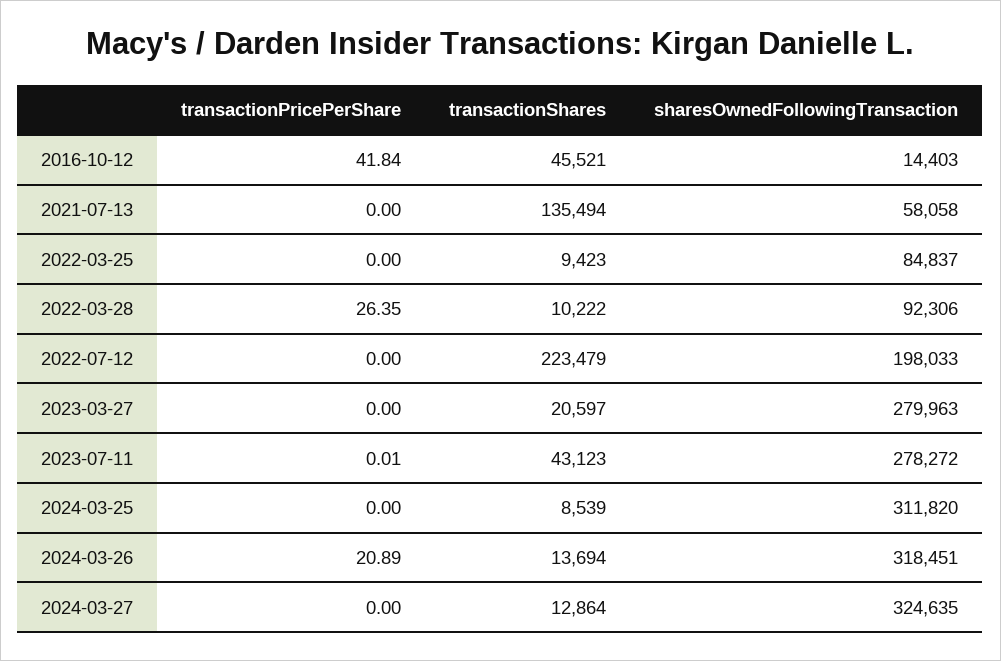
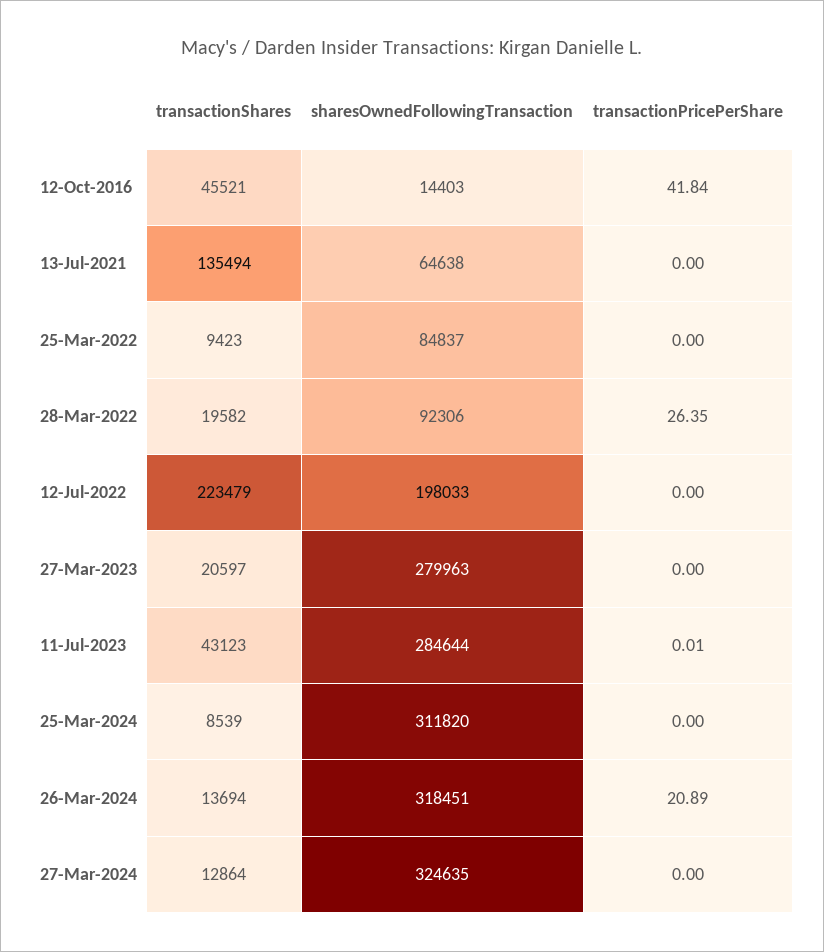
sharesOwnedFollowingTransaction, 2021-07-13: 58058 -> 64638
transactionShares, 2022-03-28: 10222 -> 19582
sharesOwnedFollowingTransaction, 2023-07-11: 278272 -> 284644

